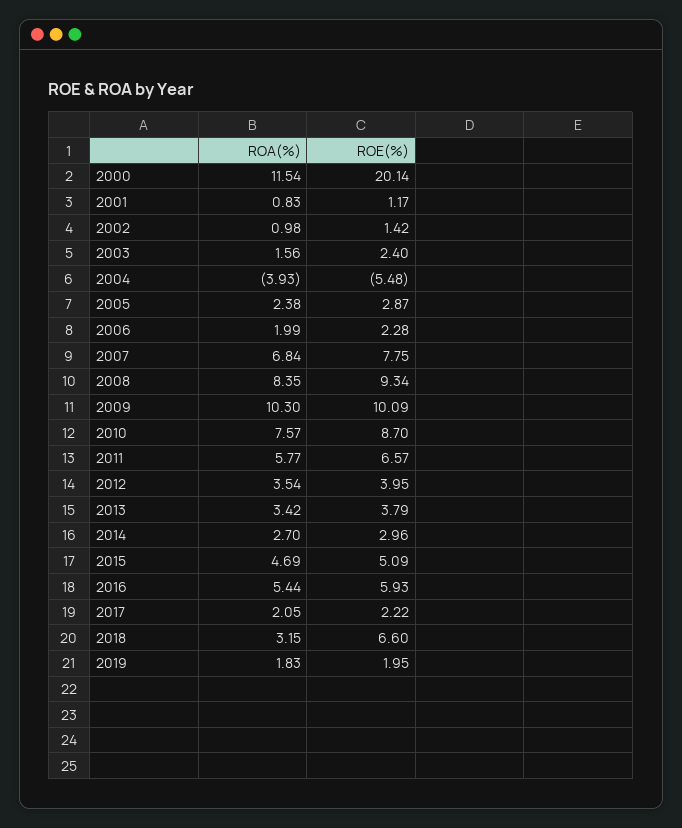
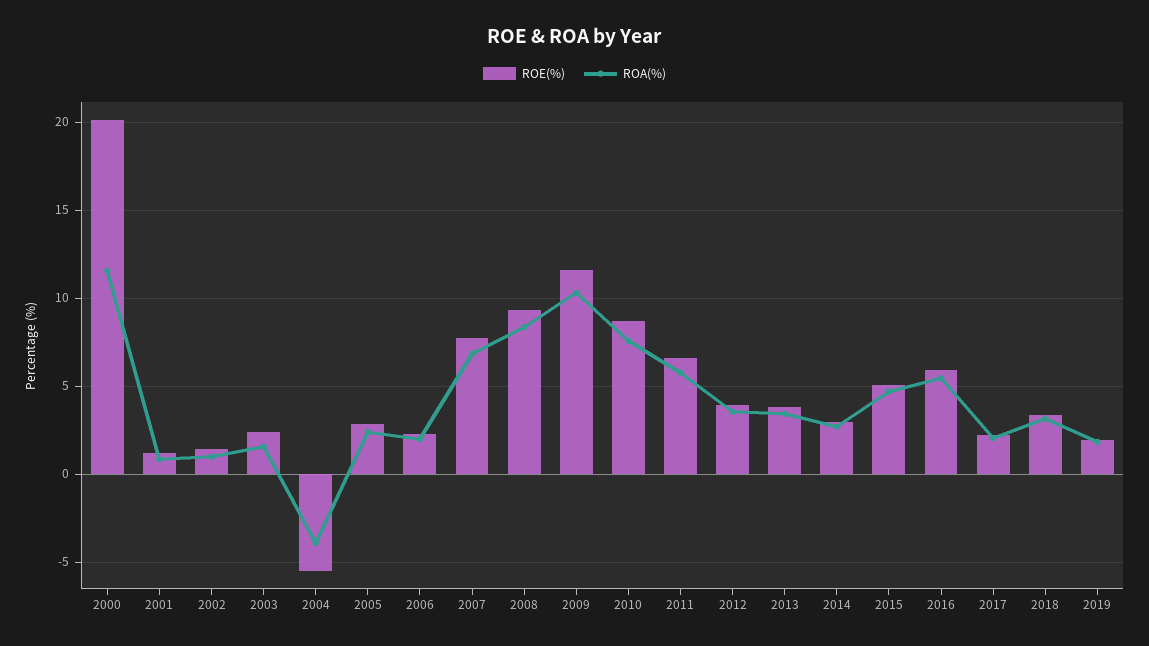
ROE(%), 2009: 10.09 -> 11.5
ROE(%), 2018: 6.6 -> 3.5

